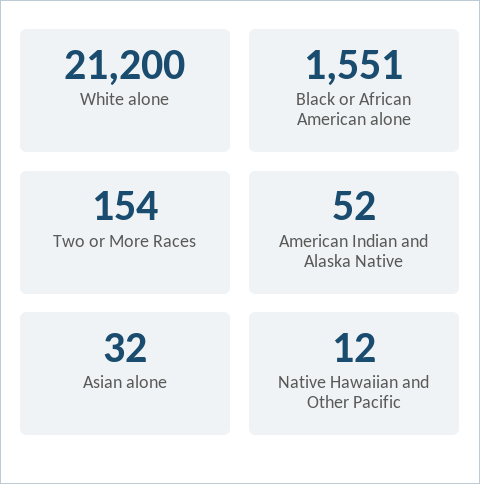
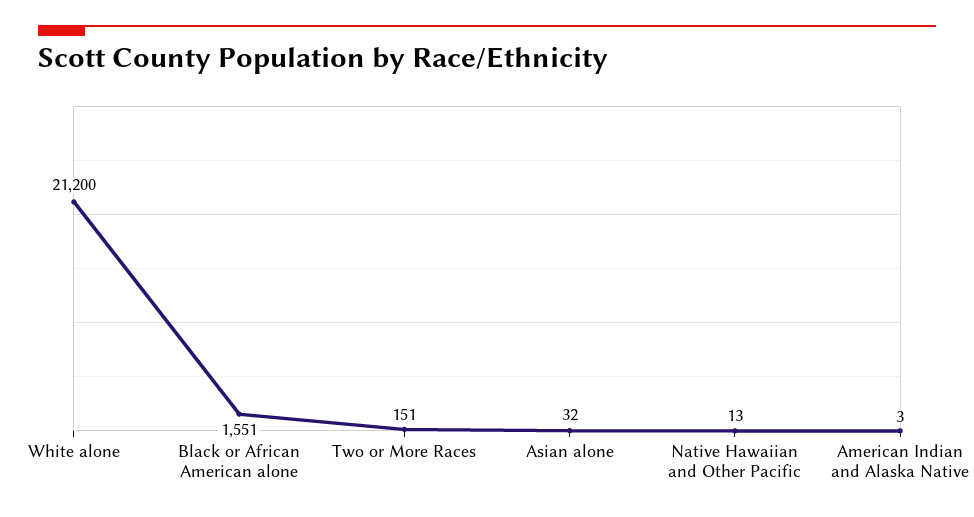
Two or More Races: 154 -> 151
American Indian and Alaska Native: 52 -> 3
Native Hawaiian and Other Pacific: 12 -> 13

